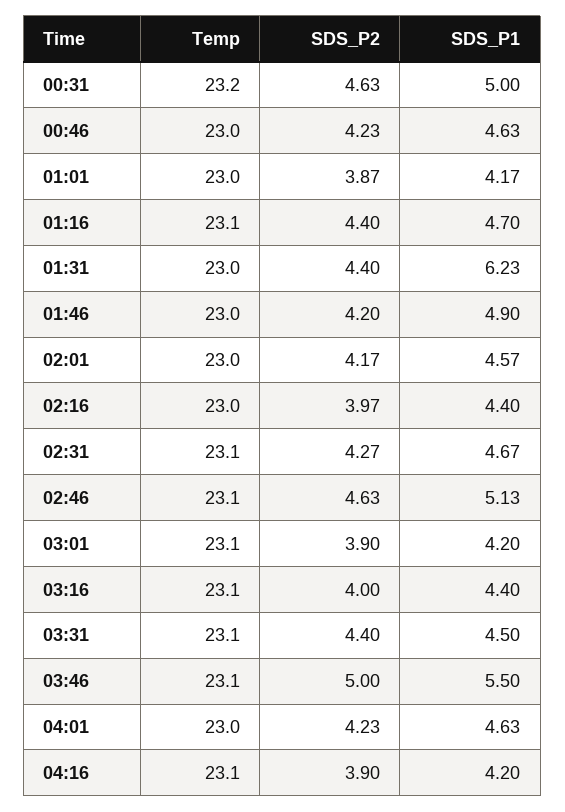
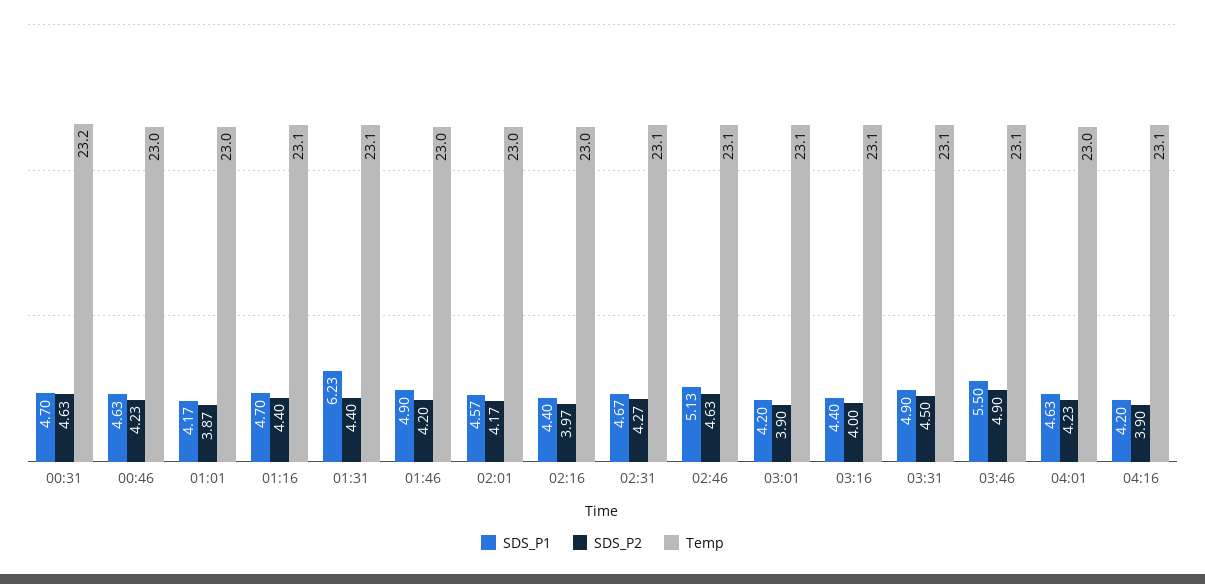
SDS_P1, 00:31: 5 -> 4.7
Temp, 01:31: 23 -> 23.1
SDS_P2, 03:31: 4.4 -> 4.5
SDS_P1, 03:31: 4.5 -> 4.9
SDS_P2, 03:46: 5 -> 4.9

